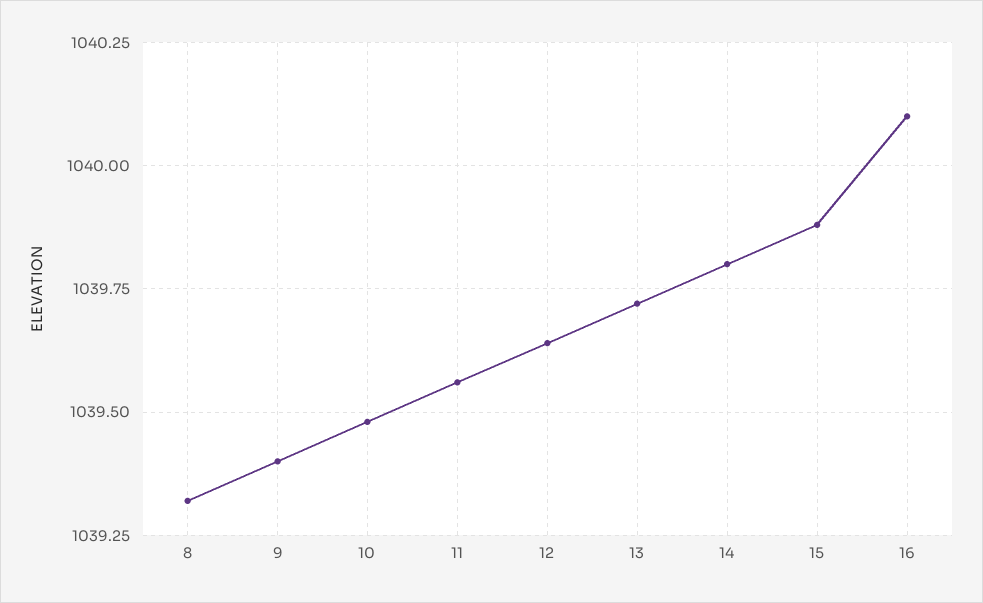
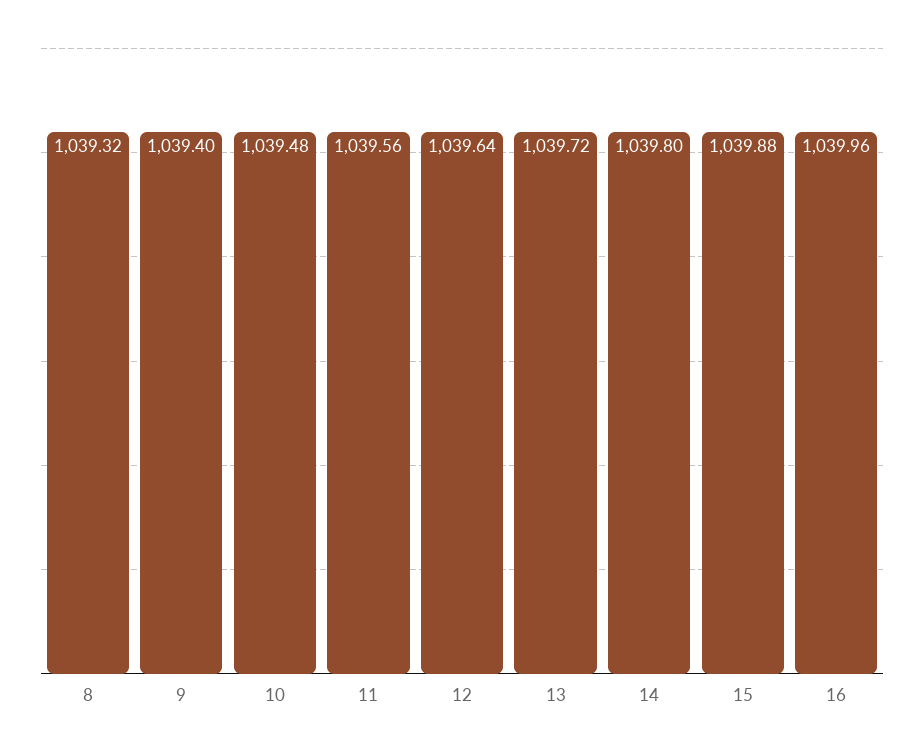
16: 1040.1 -> 1039.96

